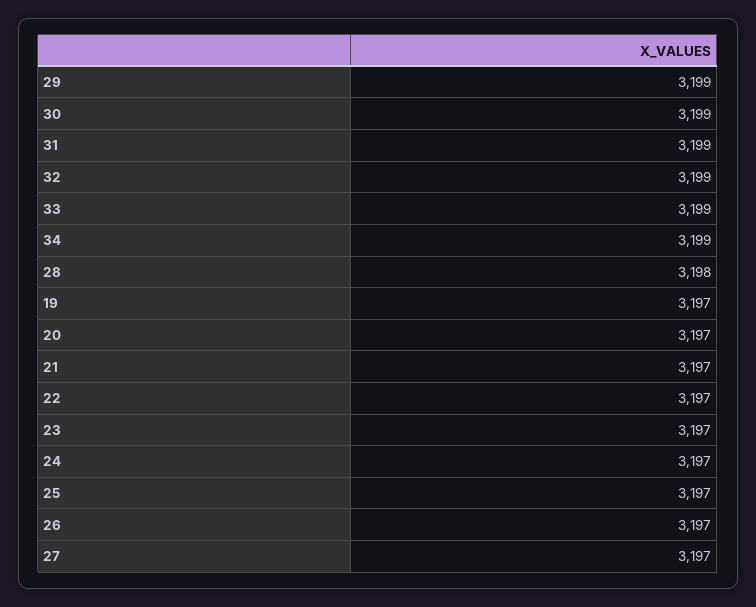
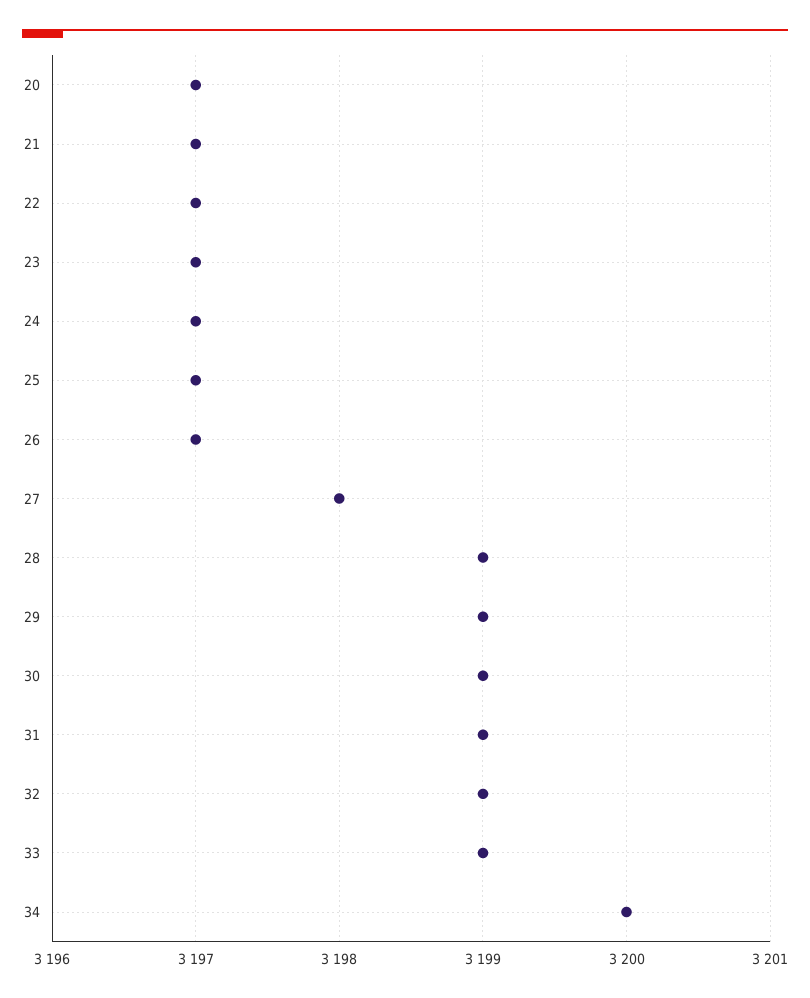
34: 3199 -> 3200
28: 3198 -> 3199
19: 3197 -> none
27: 3197 -> 3198

